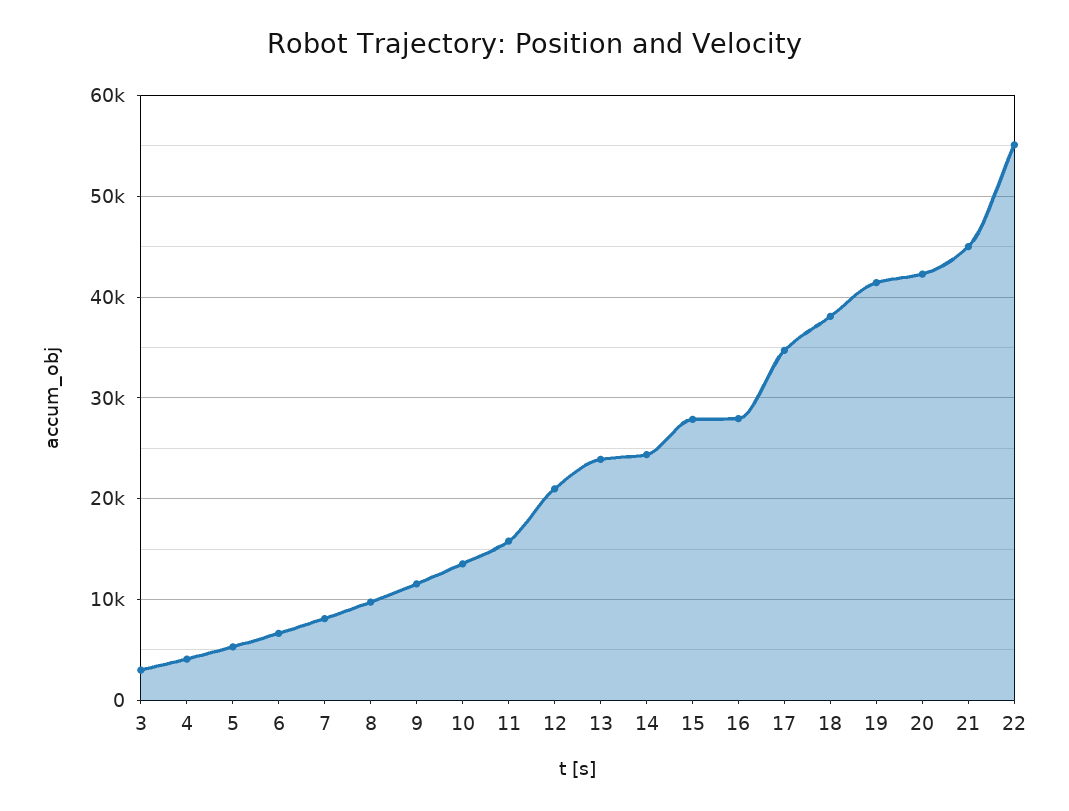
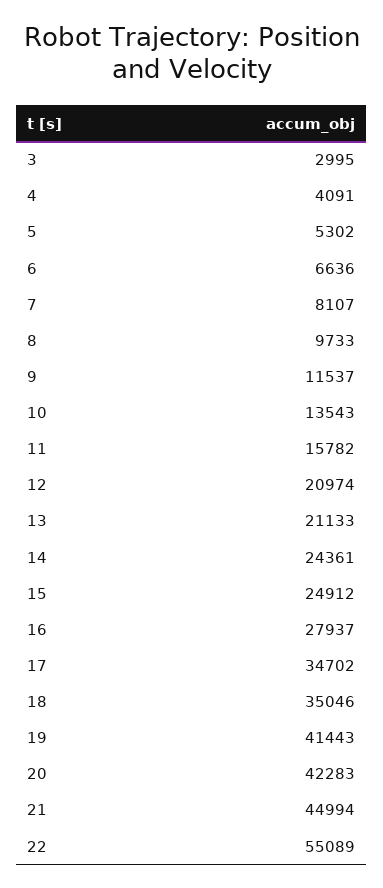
13: 24000 -> 21133
15: 28000 -> 24912
18: 38000 -> 35046

